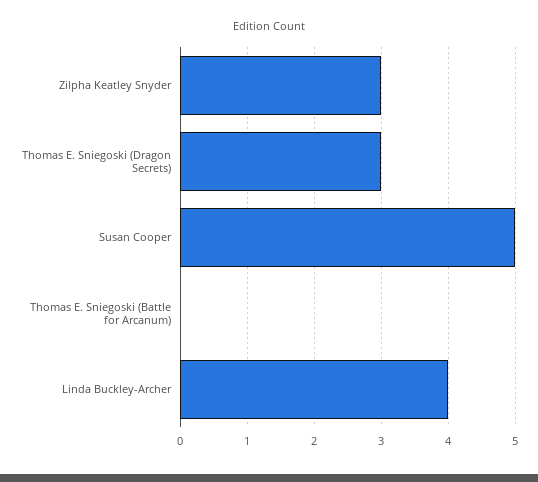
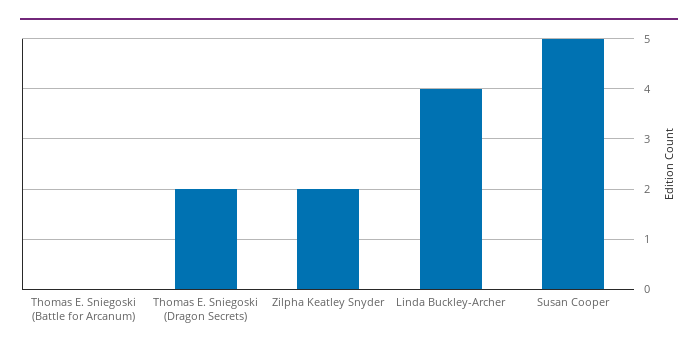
Zilpha Keatley Snyder: 3 -> 2
Thomas E. Sniegoski (Dragon Secrets): 3 -> 2

